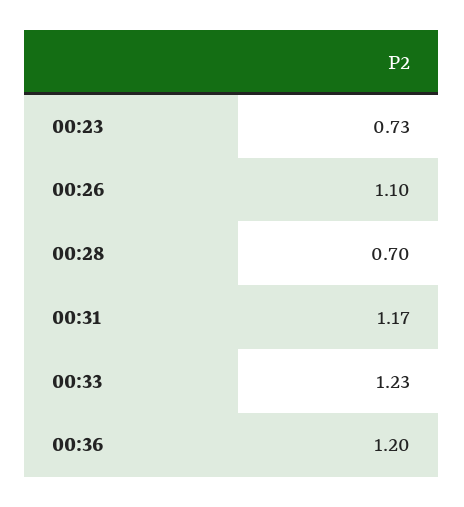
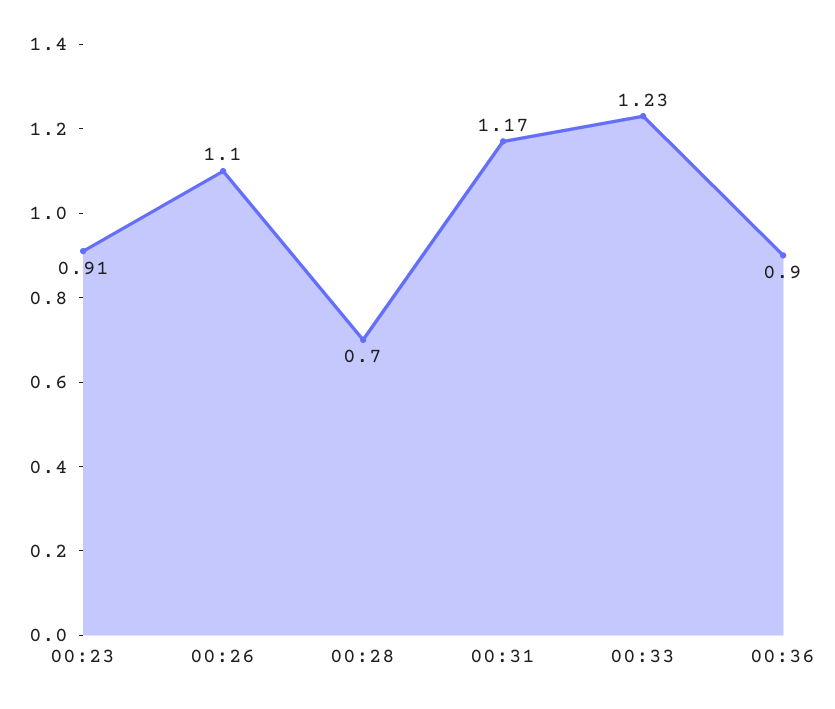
00:23: 0.73 -> 0.91
00:36: 1.2 -> 0.9

